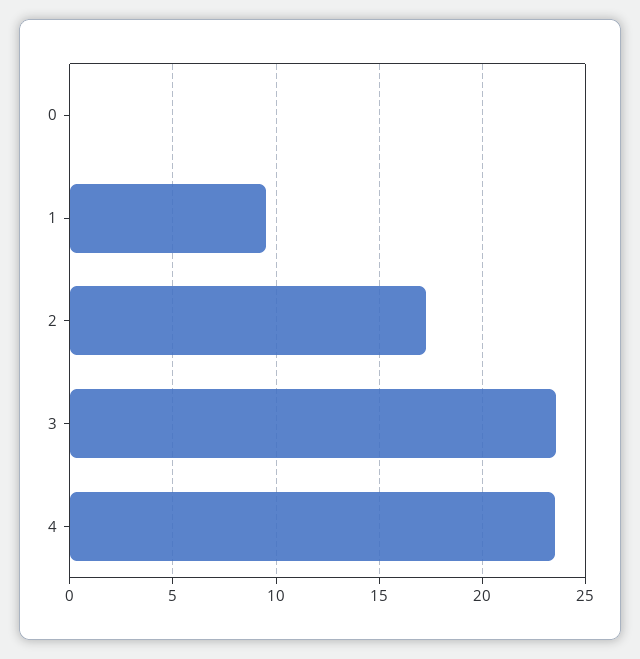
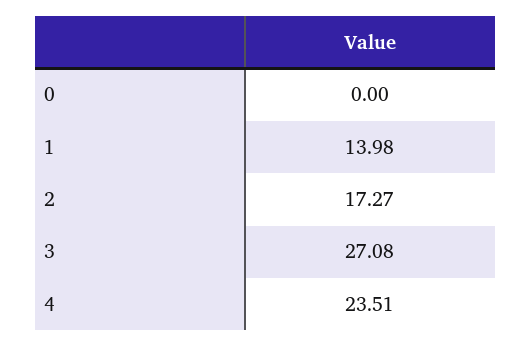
1: 9.5 -> 13.98
3: 23.5 -> 27.08

